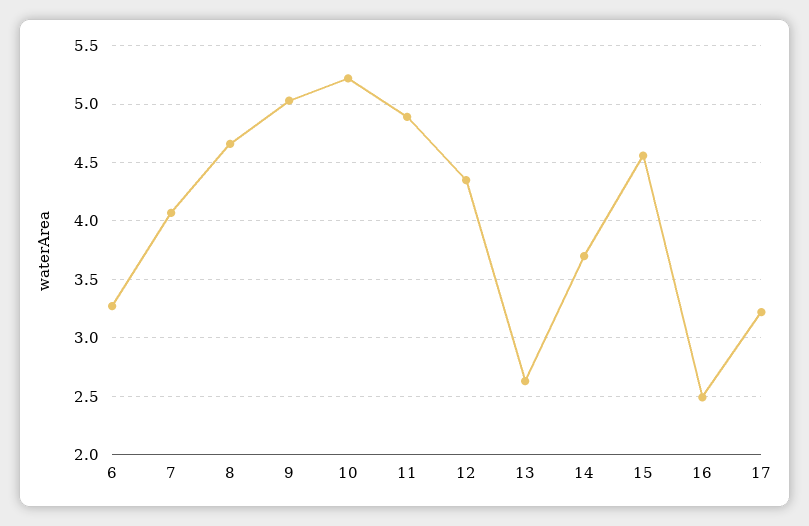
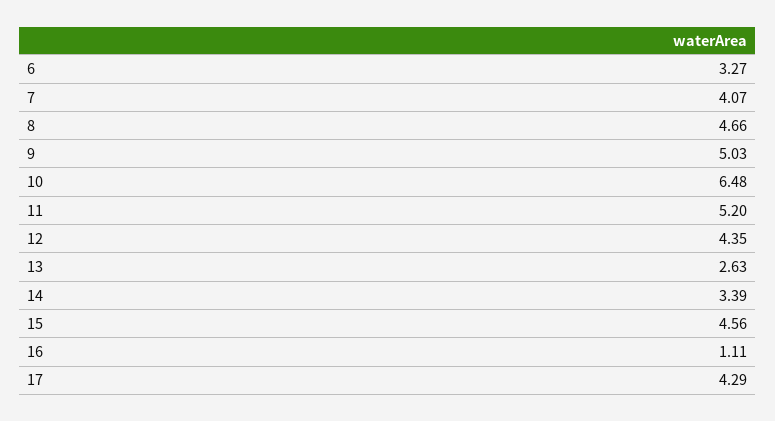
10: 5.2 -> 6.48
11: 4.9 -> 5.2
14: 3.7 -> 3.39
16: 2.5 -> 1.11
17: 3.2 -> 4.29

